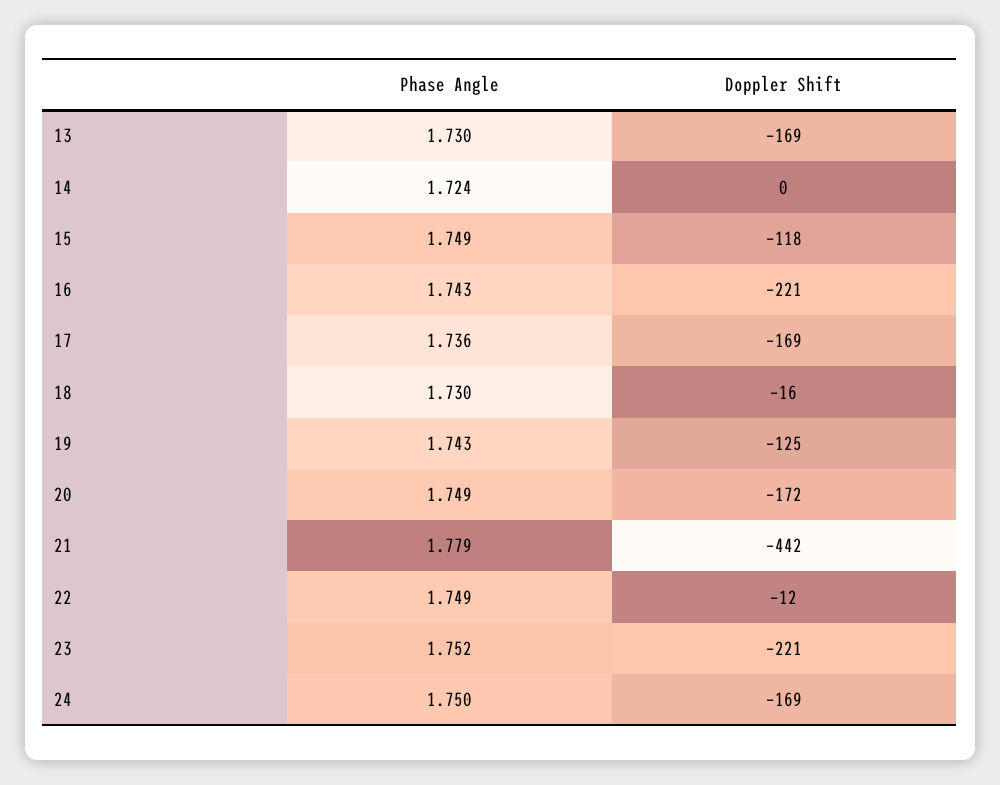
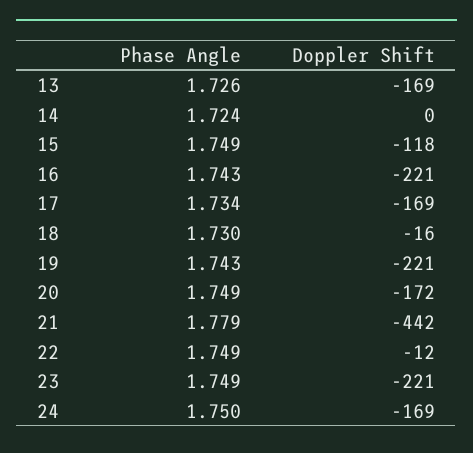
Phase Angle, 13: 1.73 -> 1.726
Phase Angle, 17: 1.736 -> 1.734
Doppler Shift, 19: -125 -> -221
Phase Angle, 23: 1.752 -> 1.749

